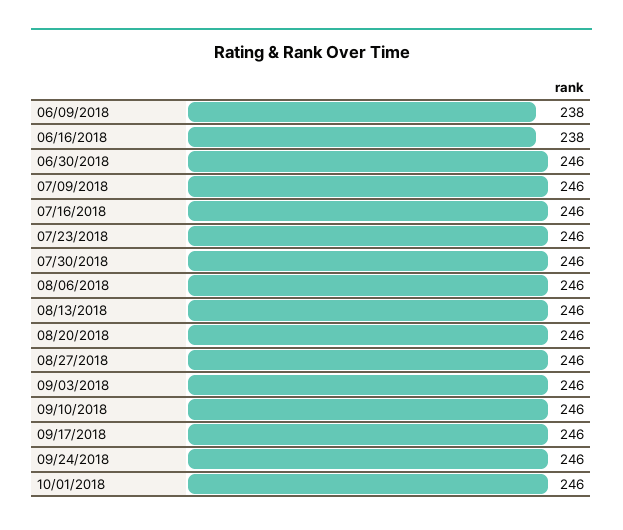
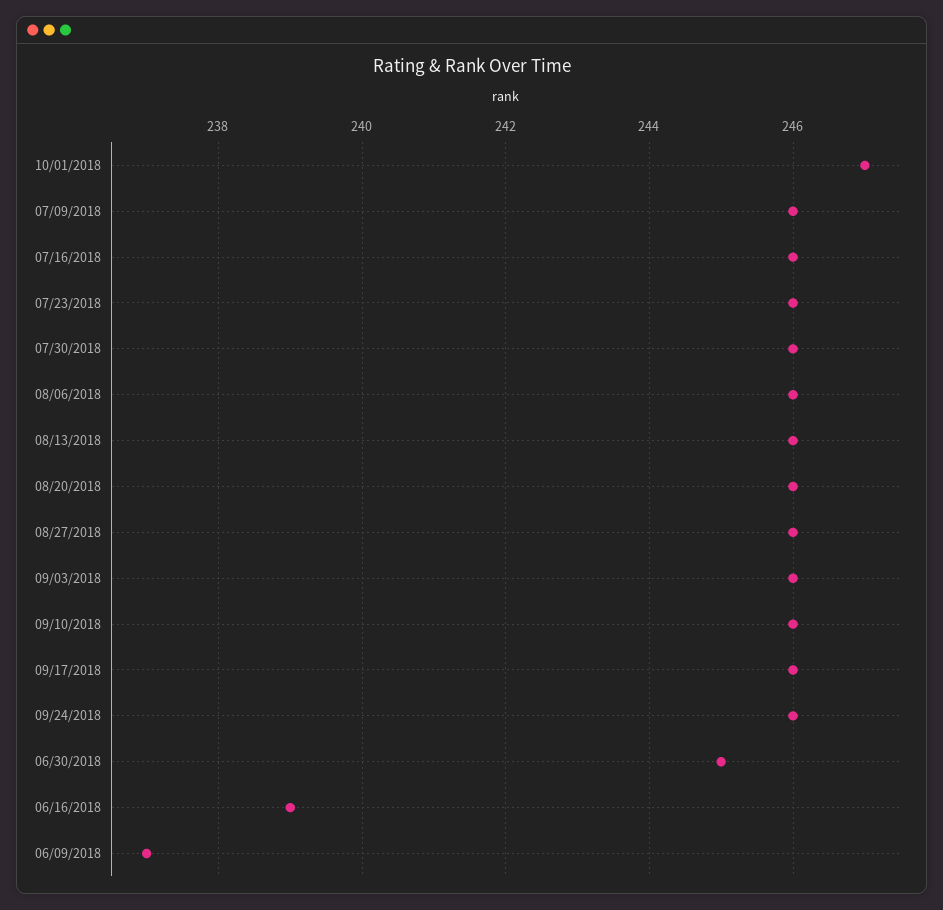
06/09/2018: 238 -> 237
06/16/2018: 238 -> 239
06/30/2018: 246 -> 245
10/01/2018: 246 -> 247

